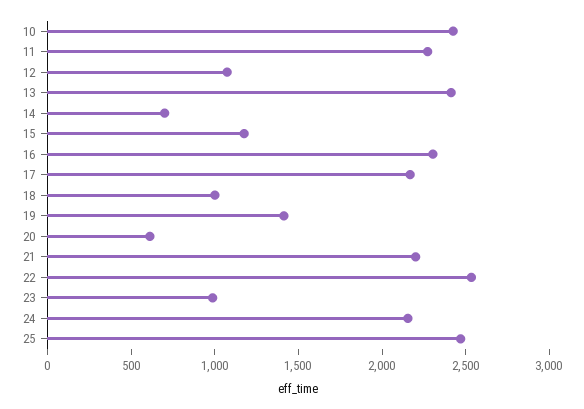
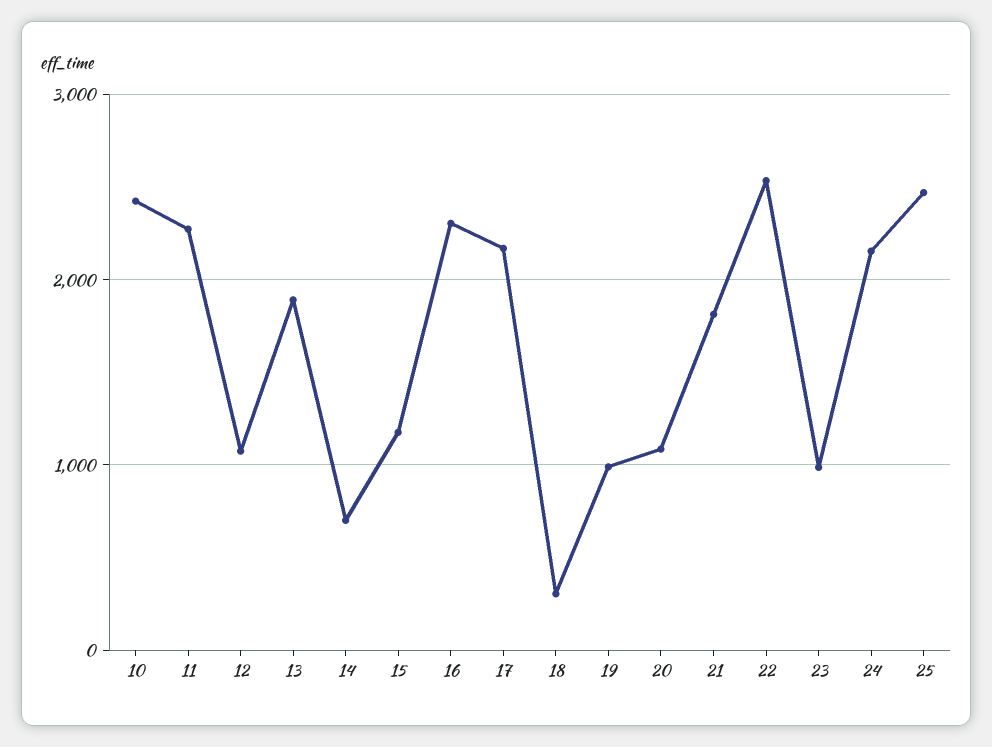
13: 2400 -> 1900
18: 1000 -> 300
19: 1400 -> 1000
20: 600 -> 1100
21: 2200 -> 1800

